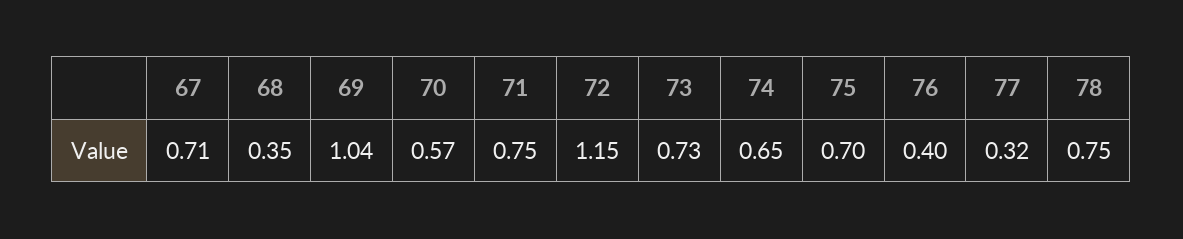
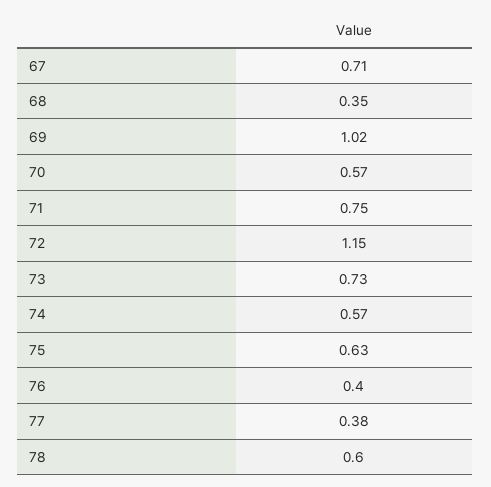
69: 1.04 -> 1.02
74: 0.65 -> 0.57
75: 0.7 -> 0.63
77: 0.32 -> 0.38
78: 0.75 -> 0.6

